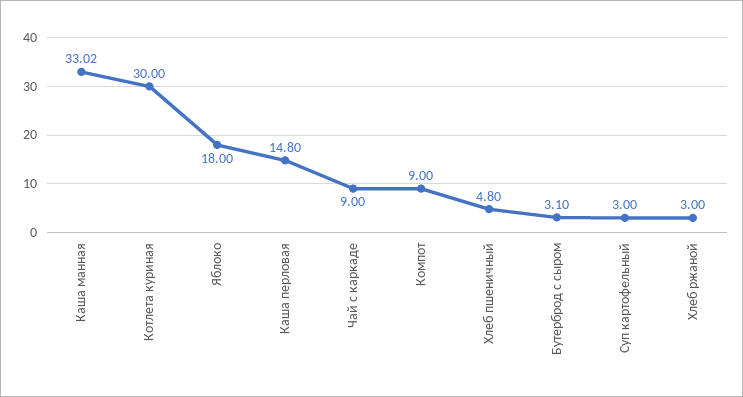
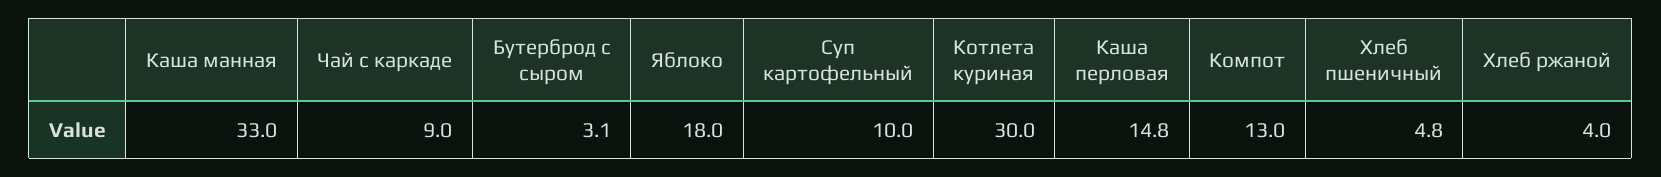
Каша манная: 33.02 -> 33
Компот: 9 -> 13
Суп картофельный: 3 -> 10
Хлеб ржаной: 3 -> 4

